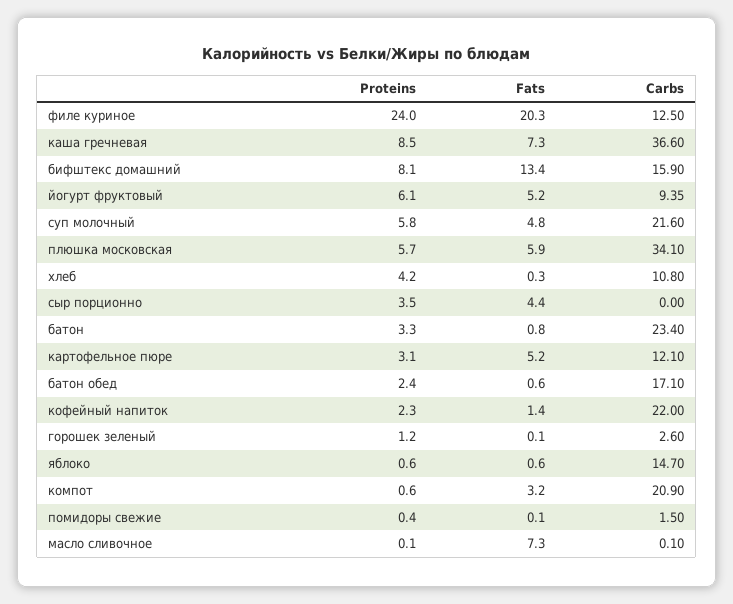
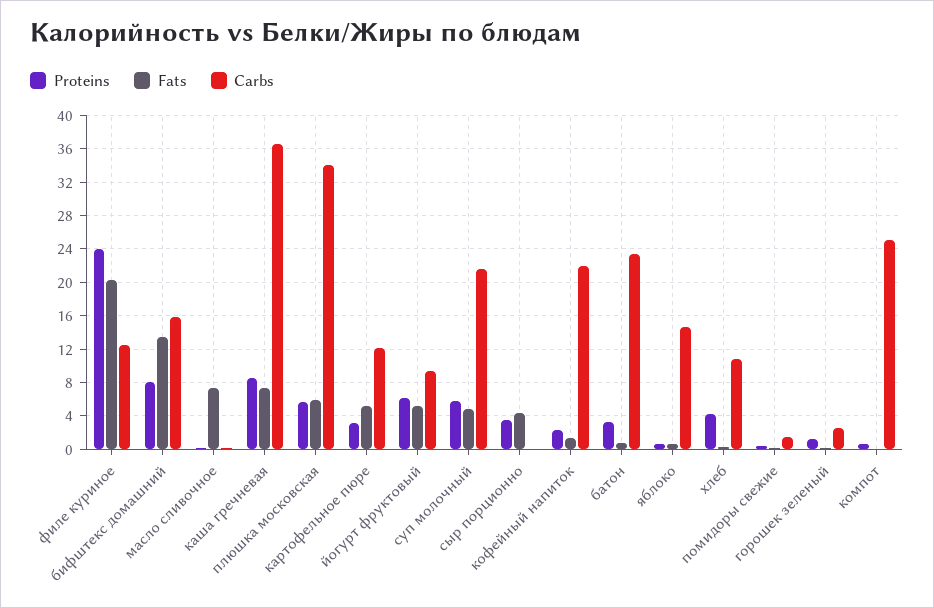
Proteins, батон обед: 2.4 -> none
Fats, батон обед: 0.6 -> none
Carbs, батон обед: 17.1 -> none
Fats, компот: 3.2 -> 0
Carbs, компот: 20.9 -> 25

